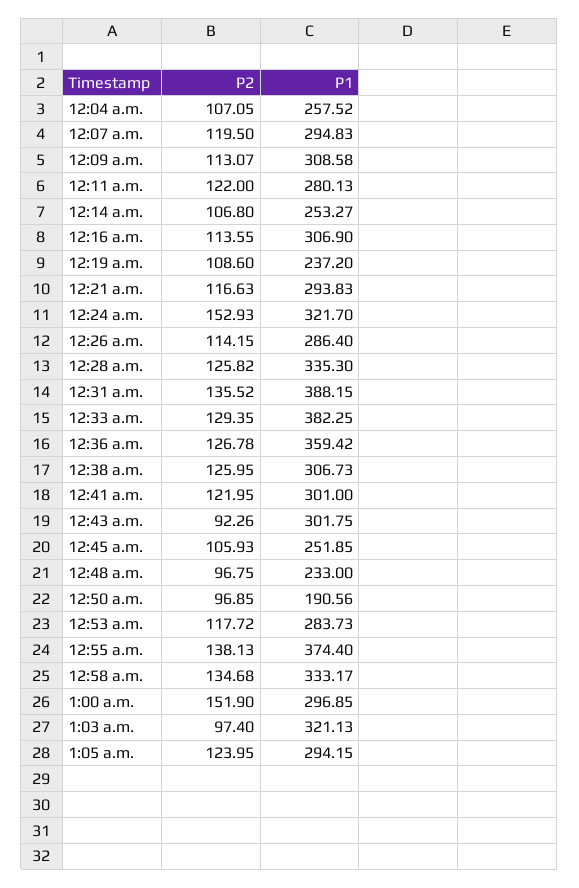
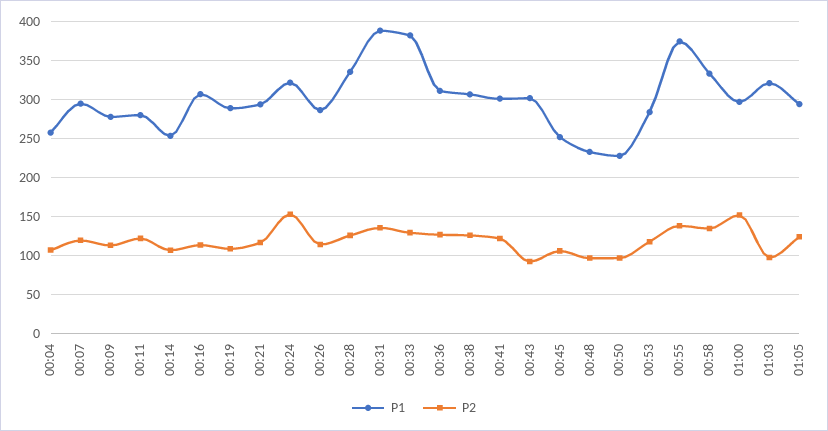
P1, 12:09 a.m.: 308.58 -> 280
P1, 12:19 a.m.: 237.2 -> 290
P1, 12:36 a.m.: 359.42 -> 310
P1, 12:50 a.m.: 190.56 -> 230

